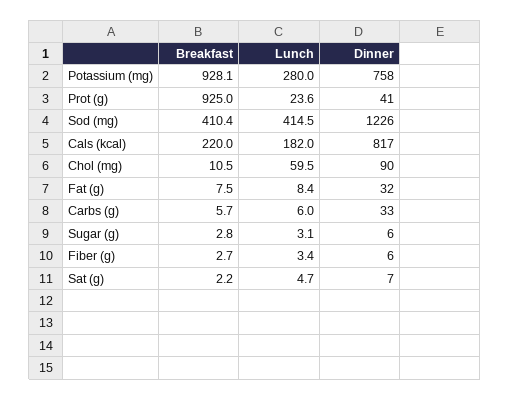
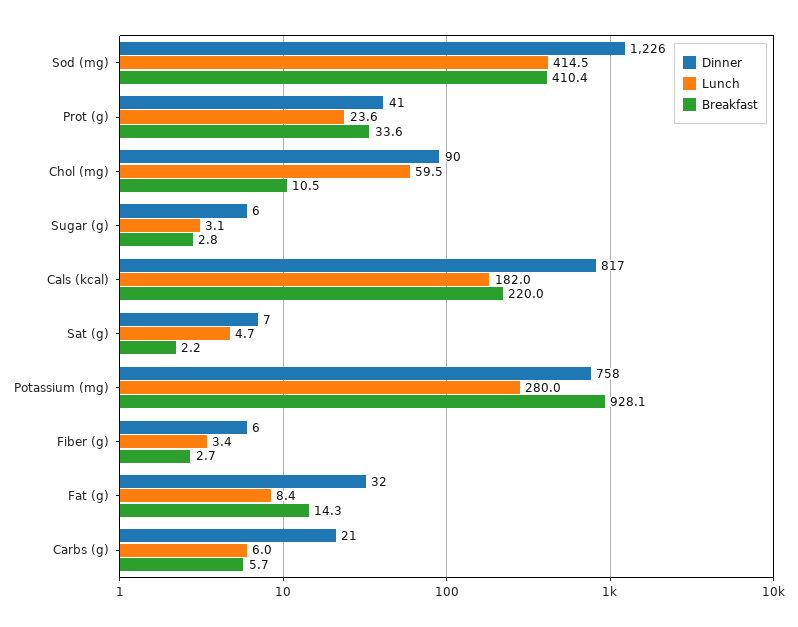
Breakfast, Prot (g): 925 -> 33.6
Breakfast, Fat (g): 7.5 -> 14.3
Dinner, Carbs (g): 33 -> 21

